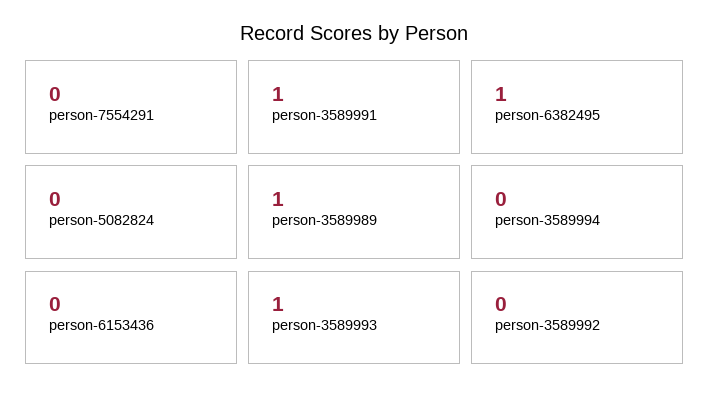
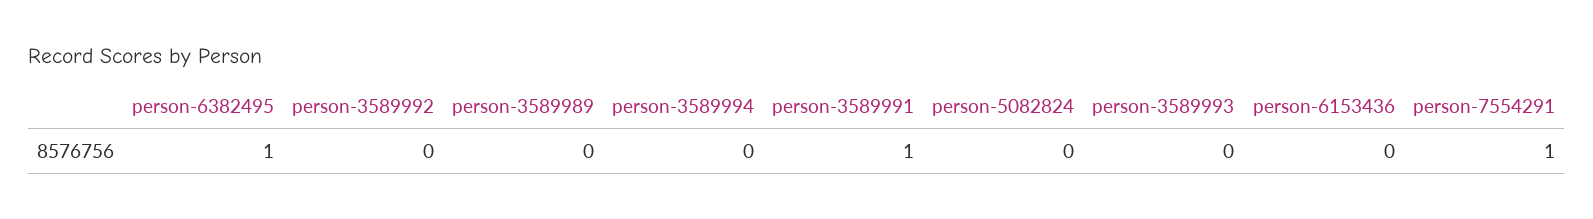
person-7554291: 0 -> 1
person-3589989: 1 -> 0
person-3589993: 1 -> 0

